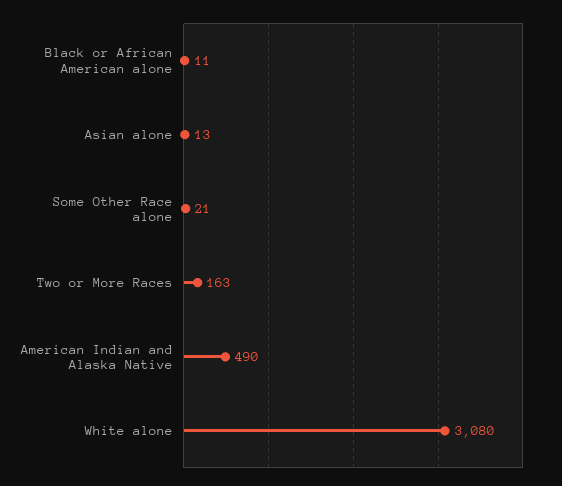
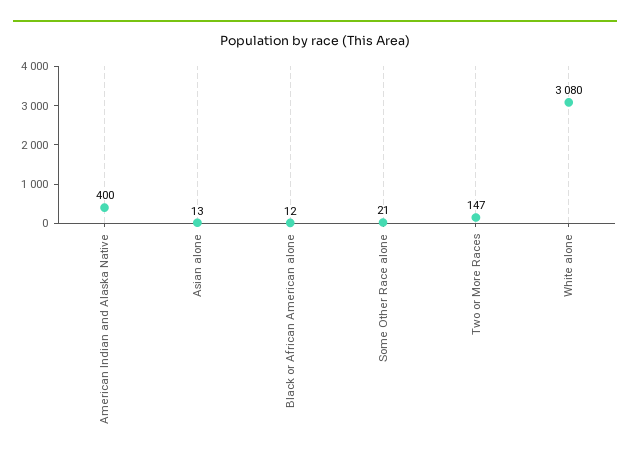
Black or African American alone: 11 -> 12
Two or More Races: 163 -> 147
American Indian and Alaska Native: 490 -> 400

